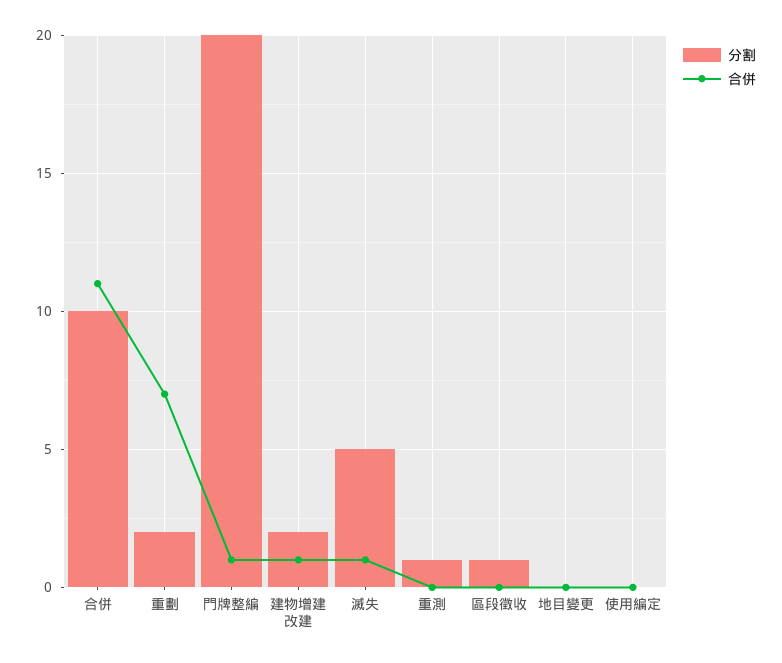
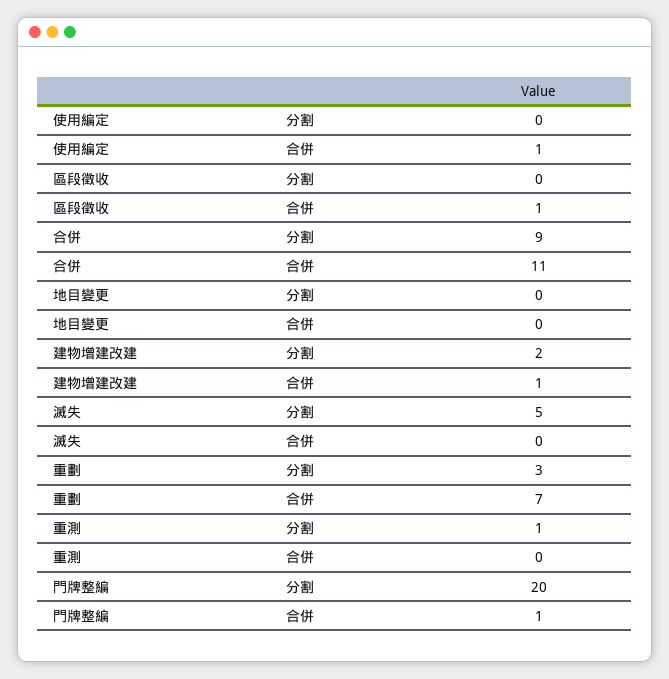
分割, 合併: 10 -> 9
分割, 重劃: 2 -> 3
合併, 滅失: 1 -> 0
分割, 區段徵收: 1 -> 0
合併, 區段徵收: 0 -> 1
合併, 使用編定: 0 -> 1

